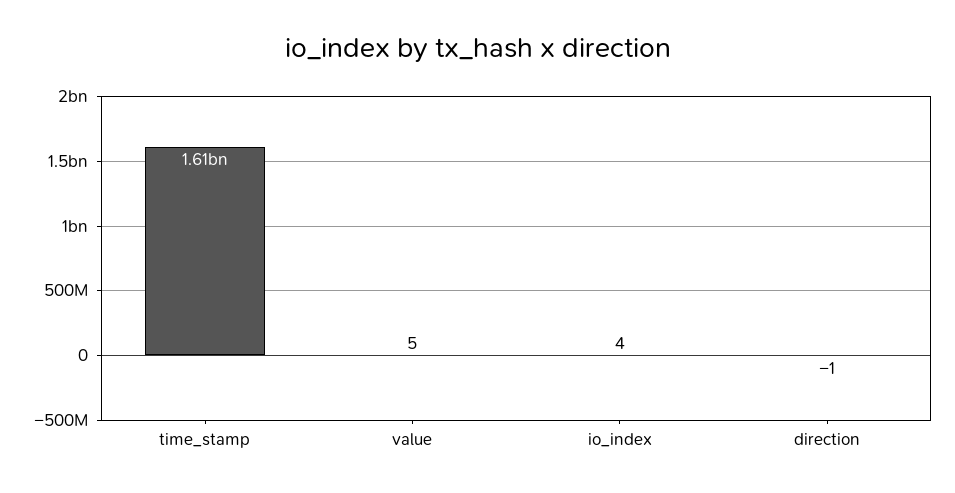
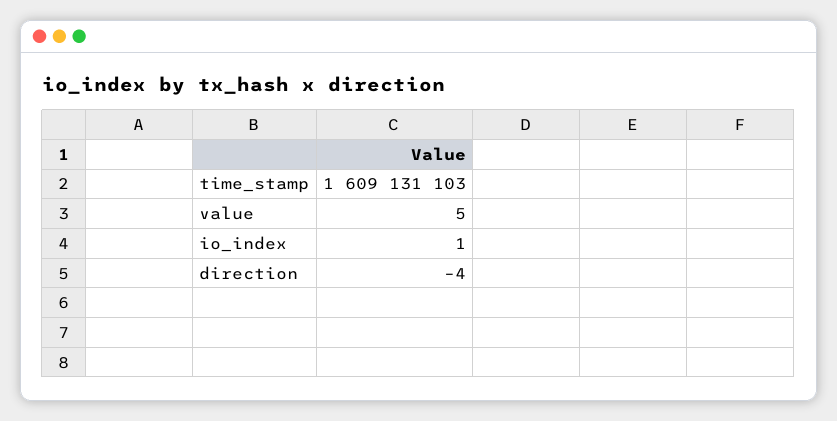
io_index: 4 -> 1
direction: -1 -> -4

